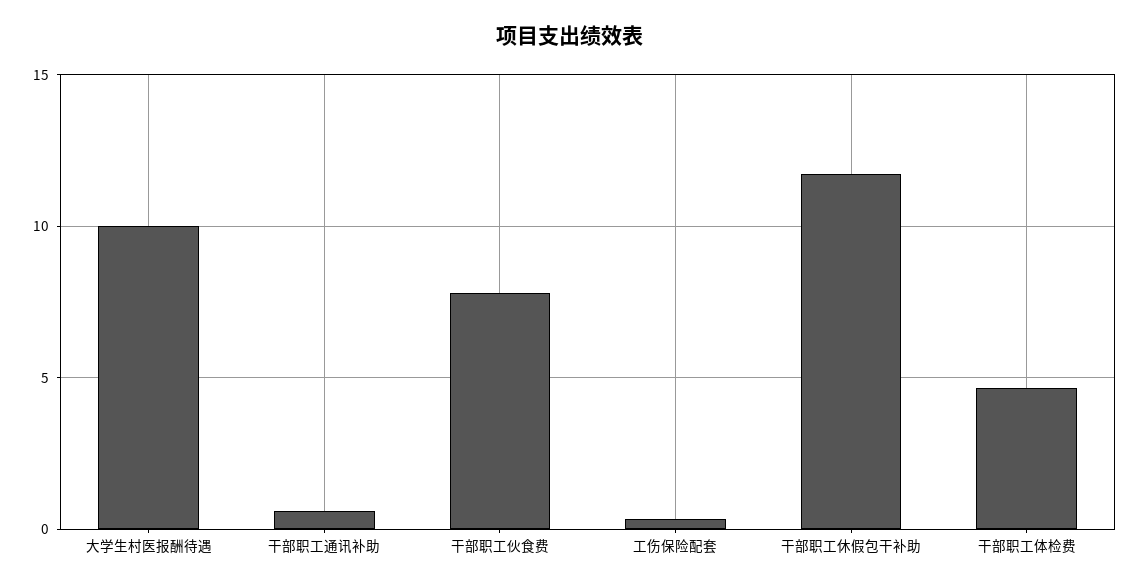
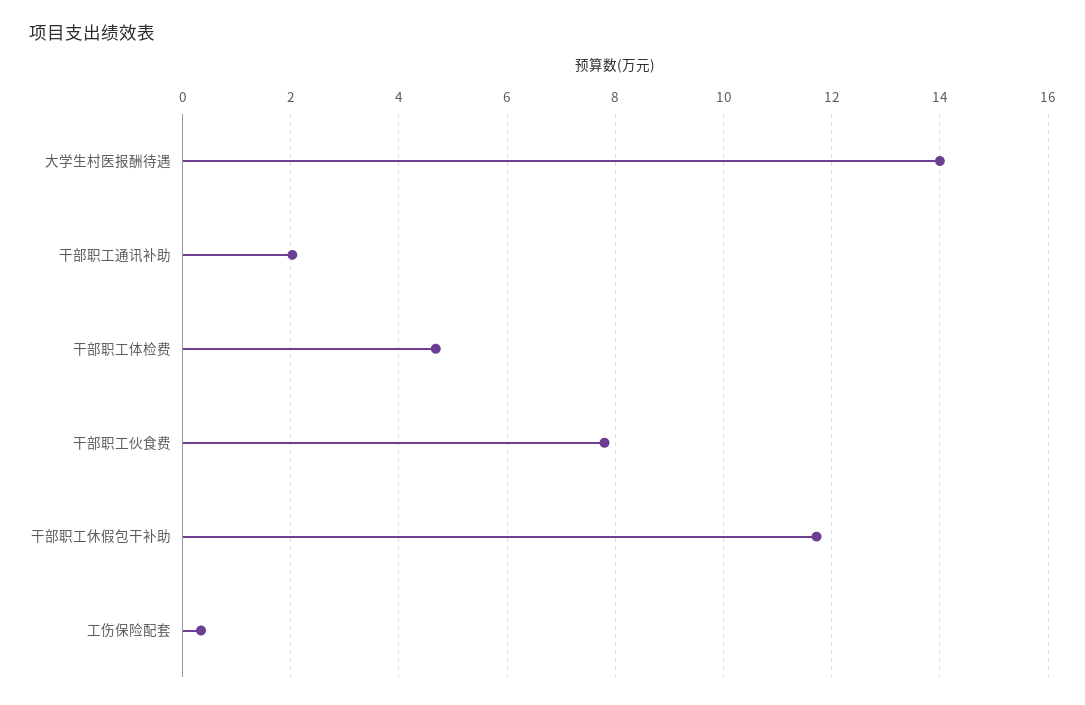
大学生村医报酬待遇: 10 -> 14
干部职工通讯补助: 0.5 -> 2

